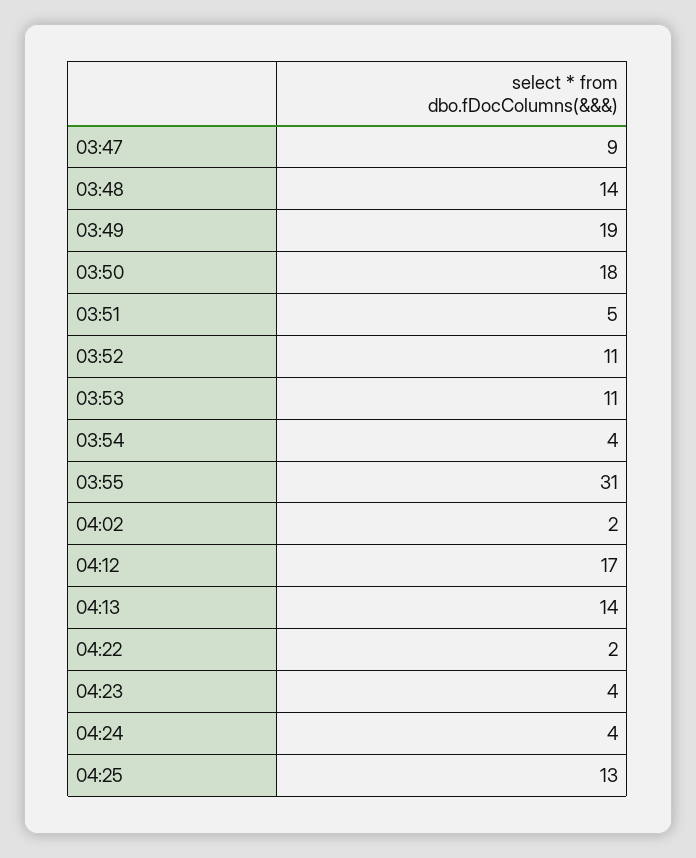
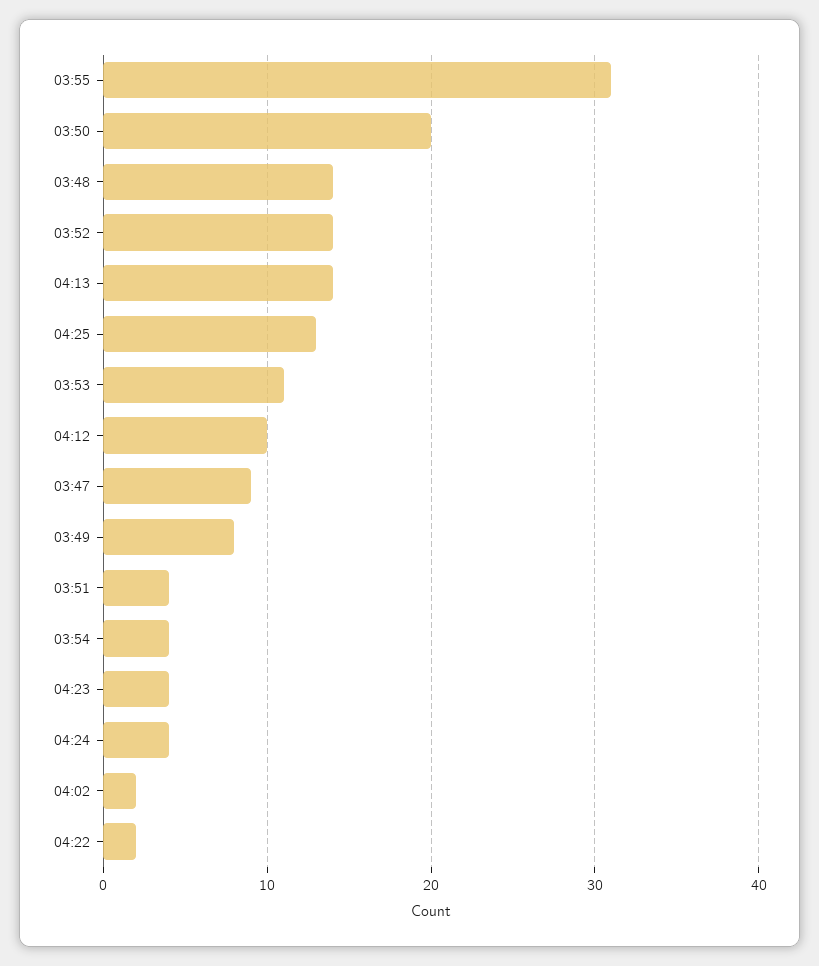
03:49: 19 -> 8
03:50: 18 -> 20
03:51: 5 -> 4
03:52: 11 -> 14
04:12: 17 -> 10

